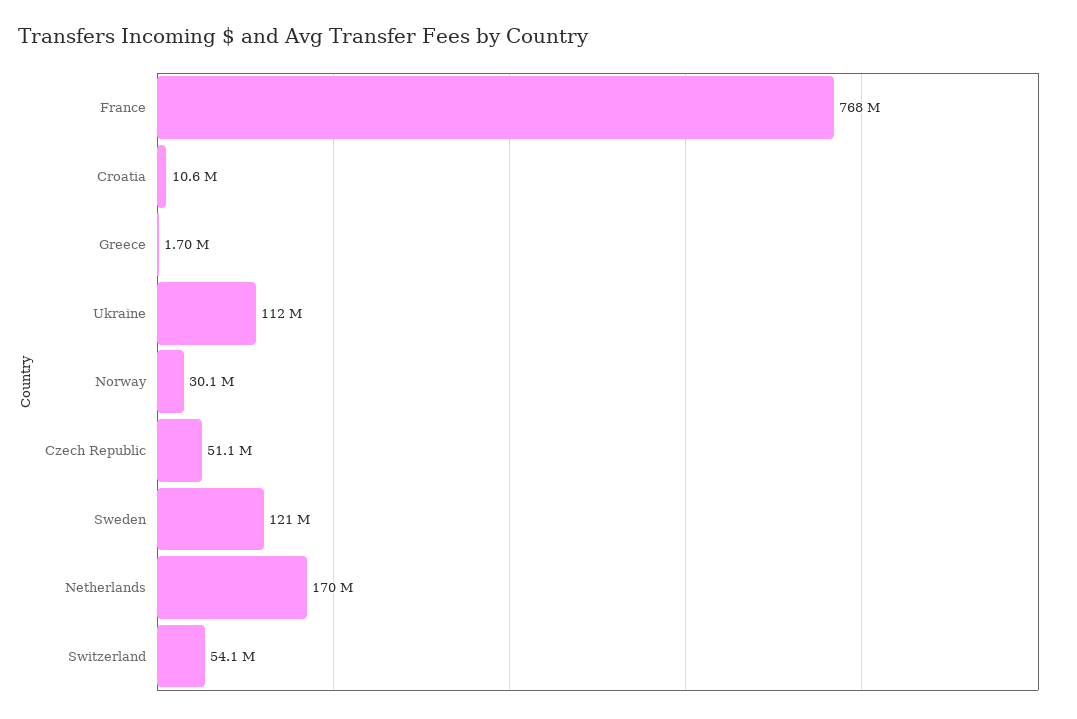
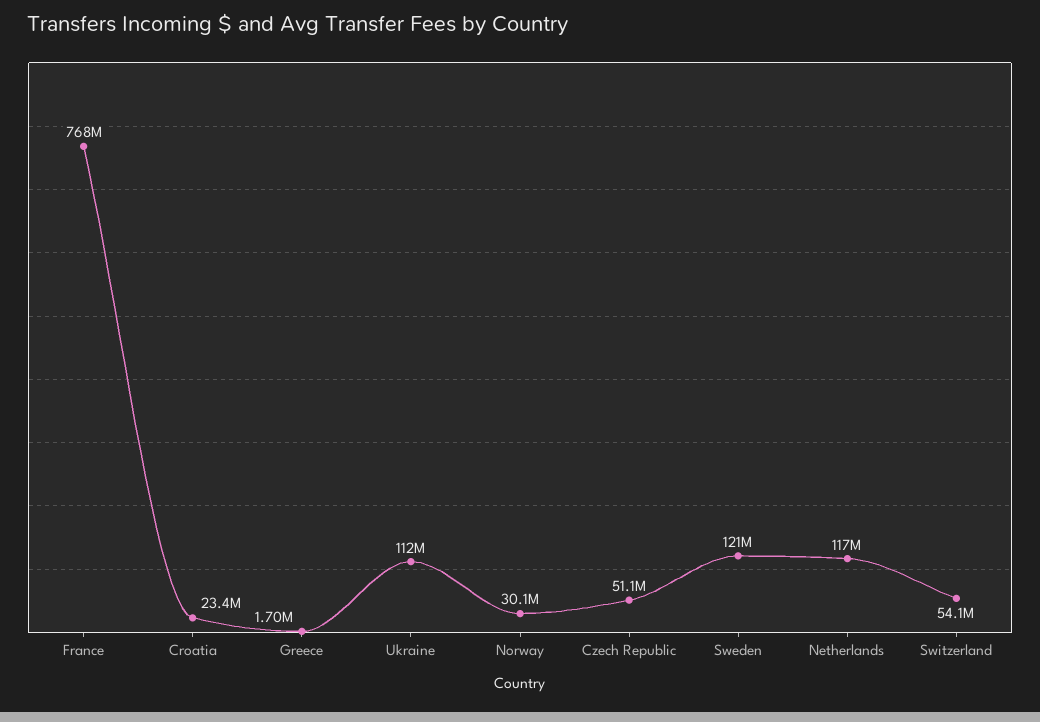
Croatia: 10600000 -> 23400000
Netherlands: 170000000 -> 117000000

